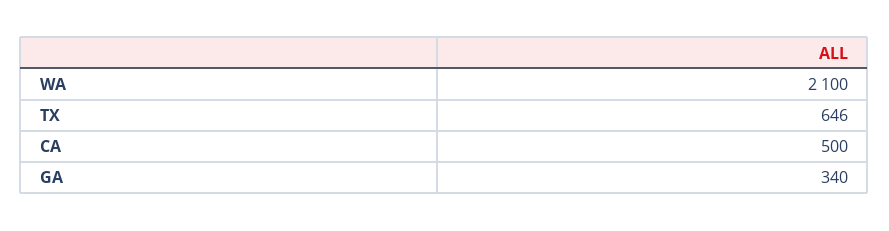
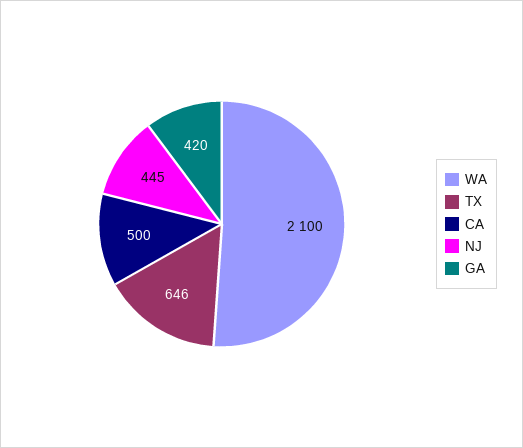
GA: 340 -> 420
NJ: none -> 445

